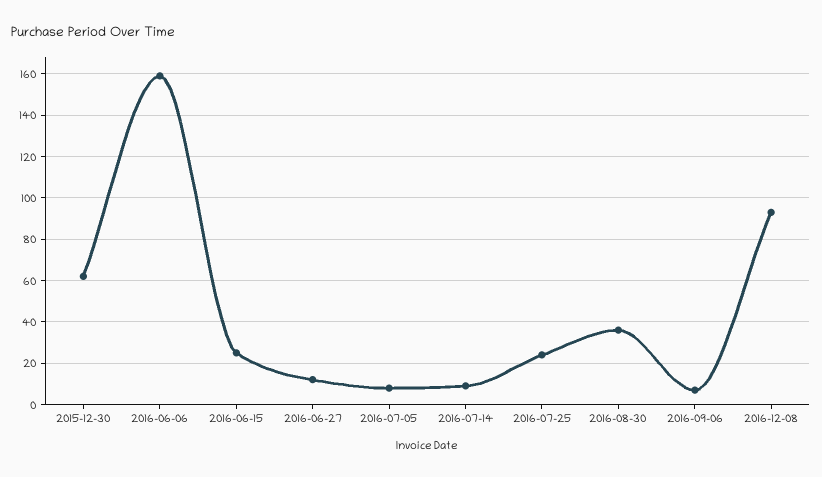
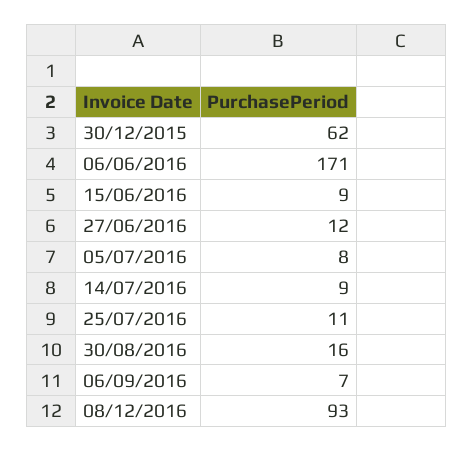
2016-06-06: 160 -> 171
2016-06-15: 25 -> 9
2016-07-25: 25 -> 11
2016-08-30: 35 -> 16

